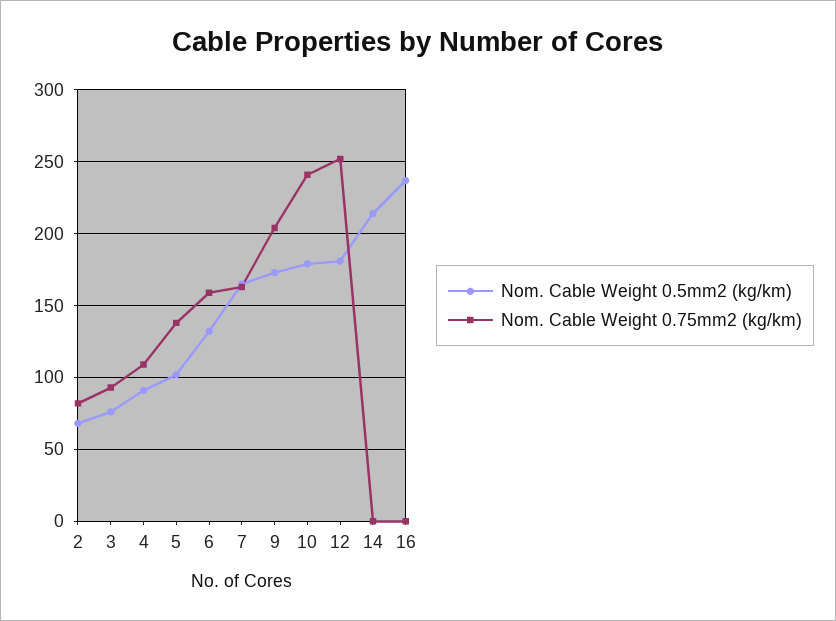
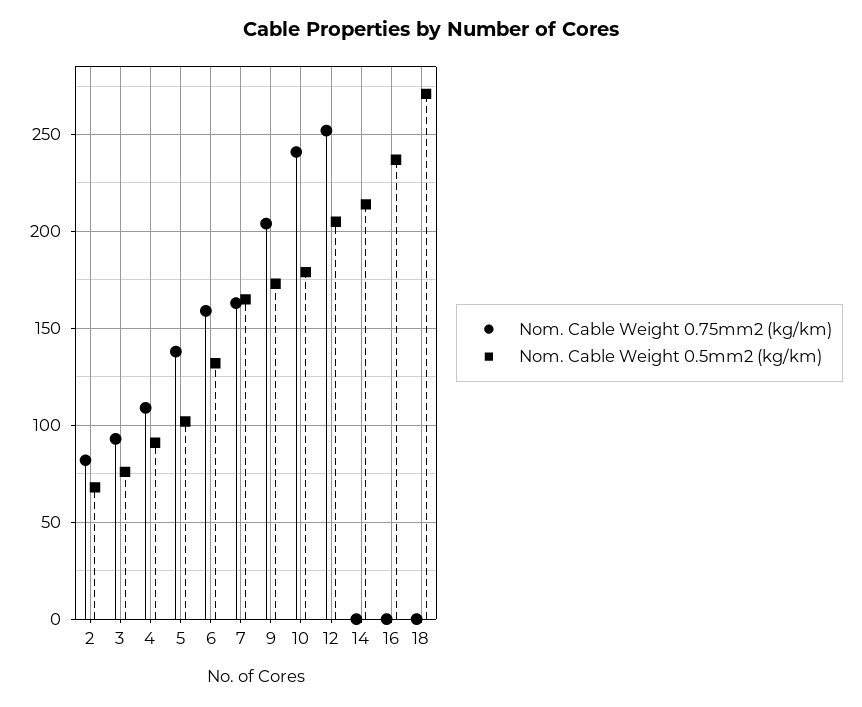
Nom. Cable Weight 0.5mm2 (kg/km), 12: 180 -> 205
Nom. Cable Weight 0.75mm2 (kg/km), 18: none -> 0
Nom. Cable Weight 0.5mm2 (kg/km), 18: none -> 270

